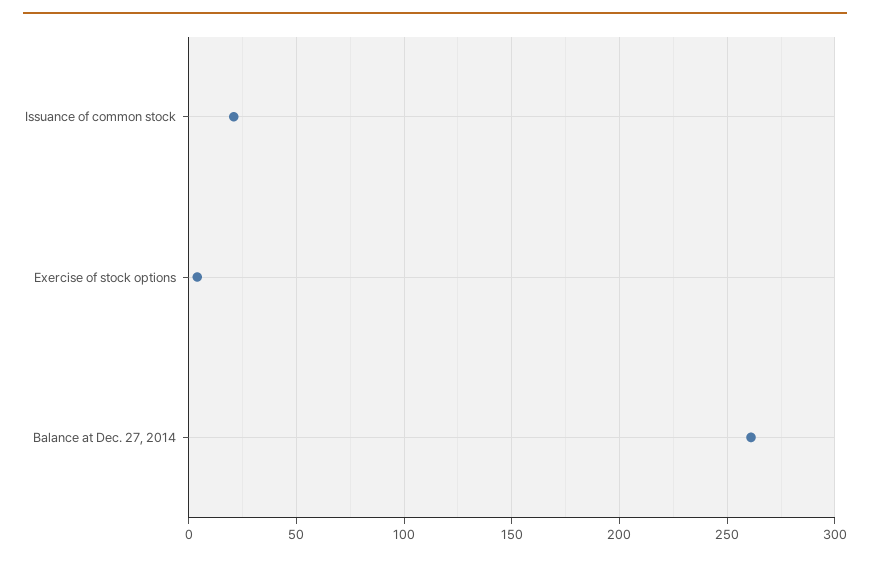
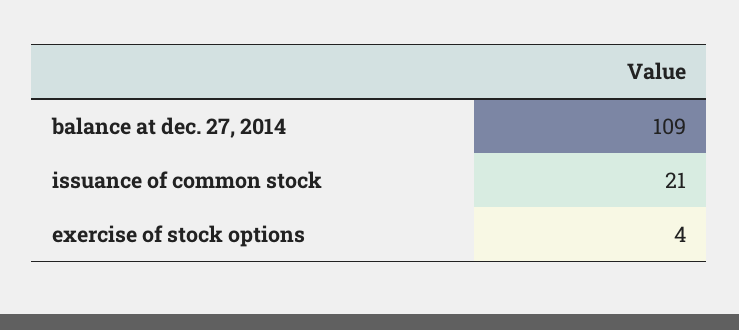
Balance at Dec. 27, 2014: 260 -> 109

